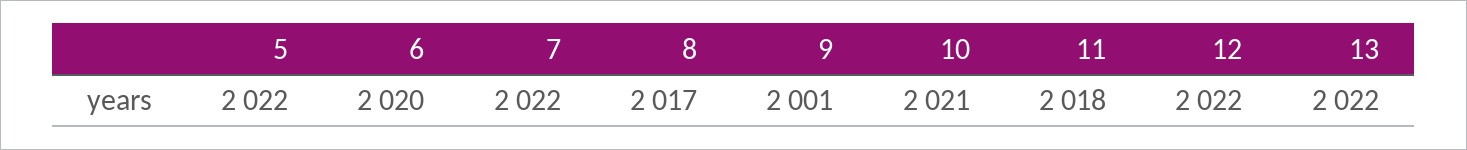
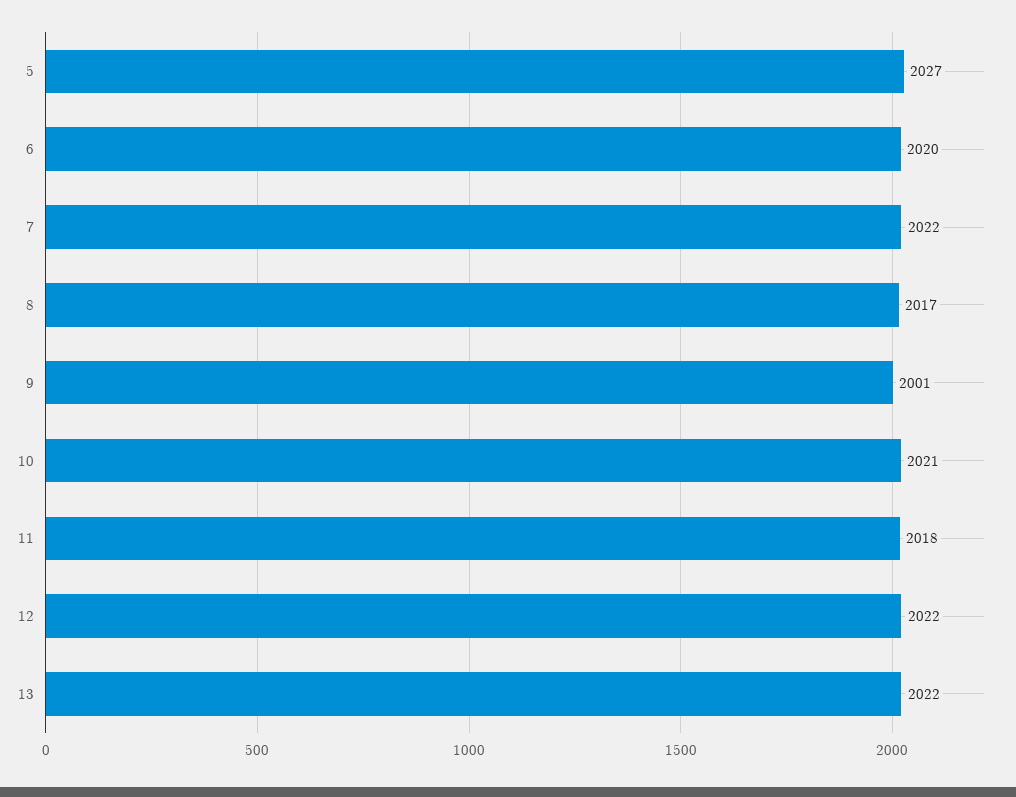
5: 2022 -> 2027

